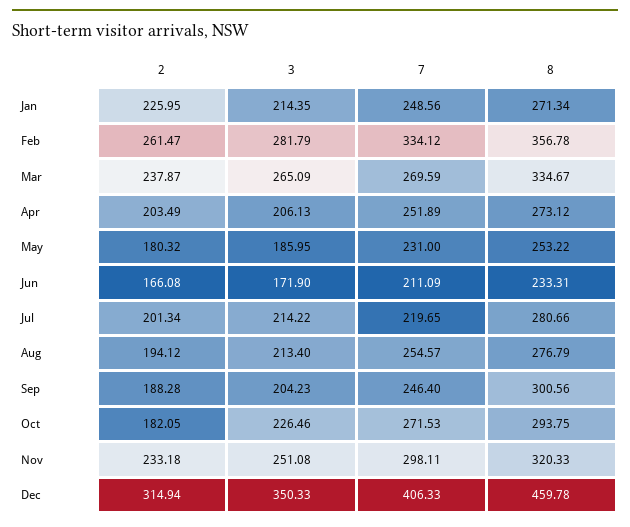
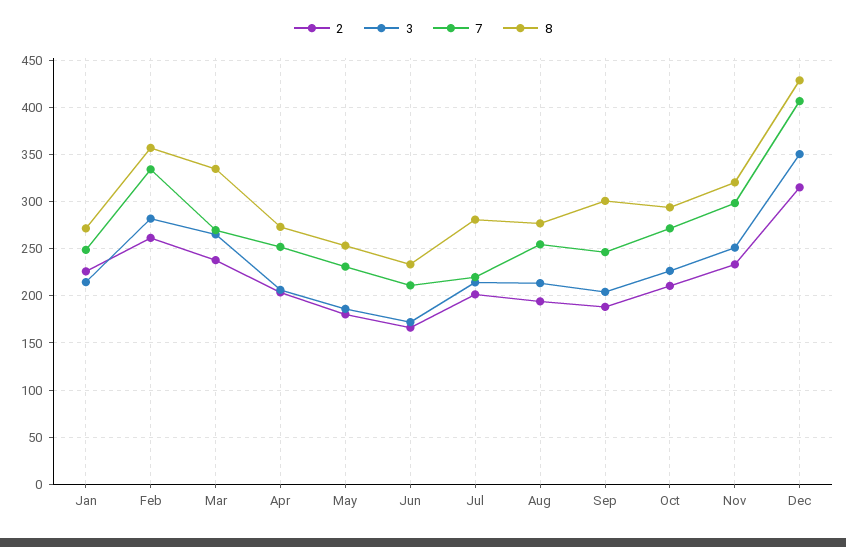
2, Oct: 182.05 -> 210
8, Dec: 459.78 -> 430

